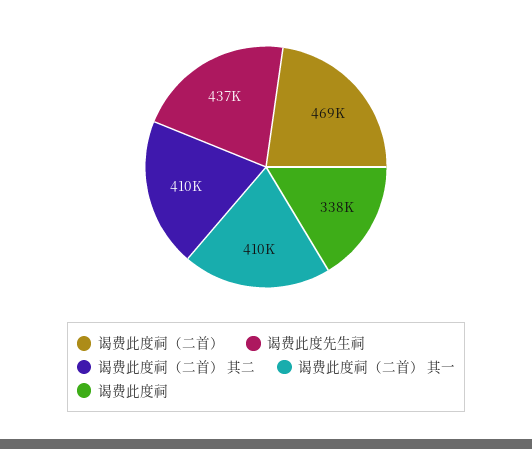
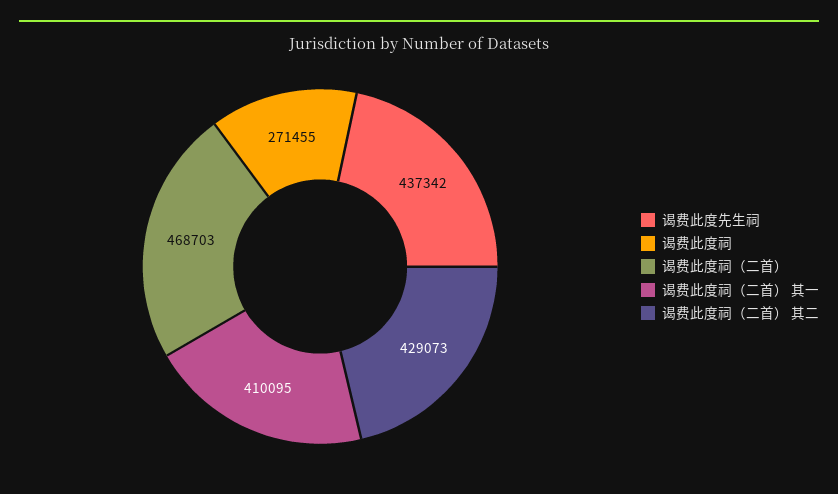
谒费此度祠（二首） 其二: 410000 -> 429073
谒费此度祠: 338000 -> 271455

